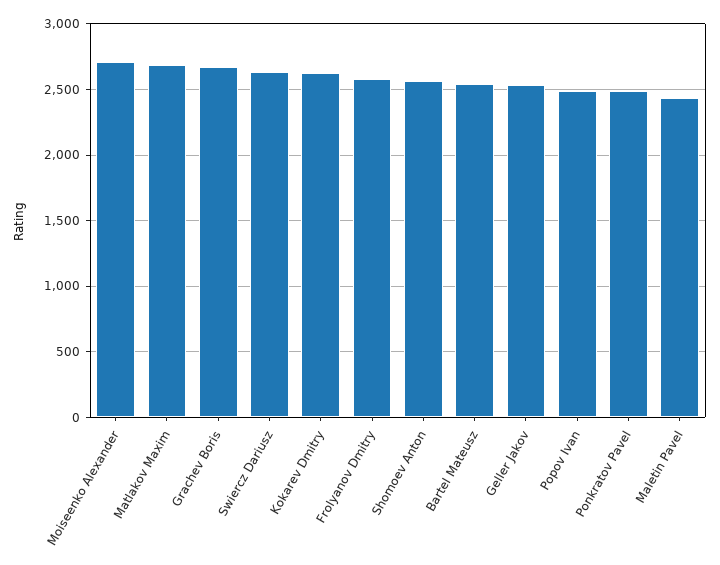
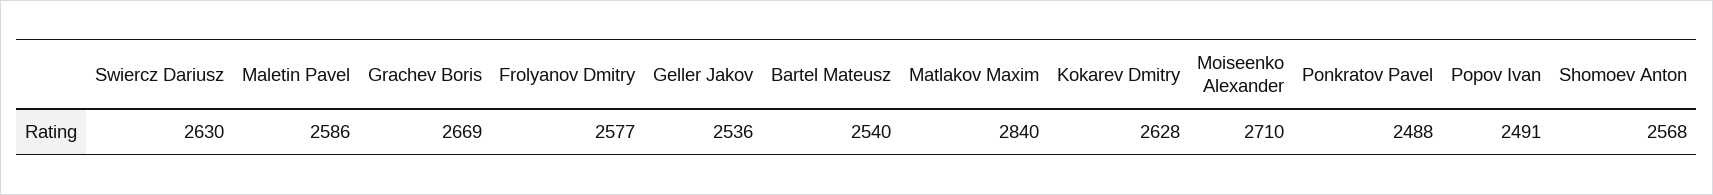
Matlakov Maxim: 2700 -> 2840
Maletin Pavel: 2450 -> 2586

